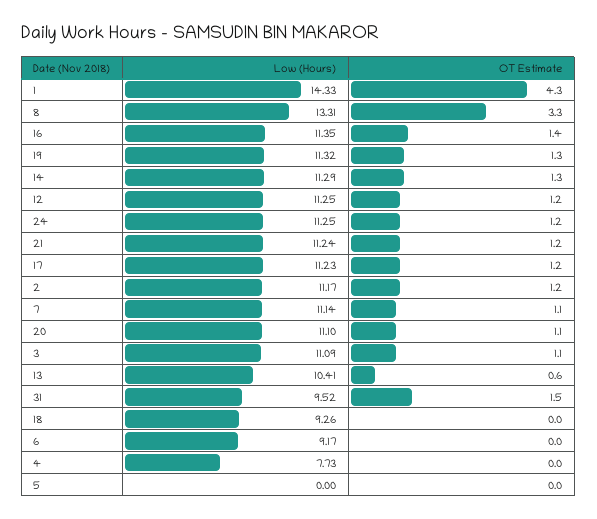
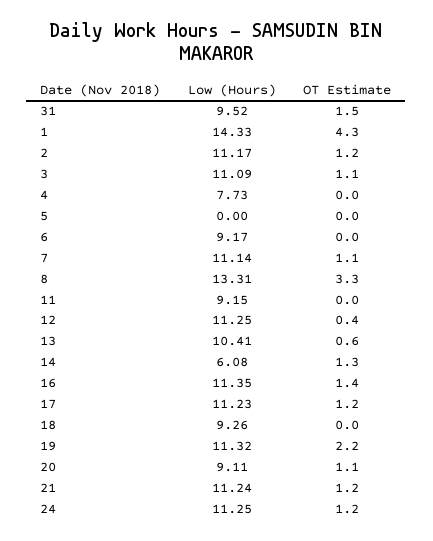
OT Estimate, 19: 1.3 -> 2.2
Low (Hours), 14: 11.29 -> 6.08
OT Estimate, 12: 1.2 -> 0.4
Low (Hours), 20: 11.1 -> 9.11
Low (Hours), 11: none -> 9.15
OT Estimate, 11: none -> 0

